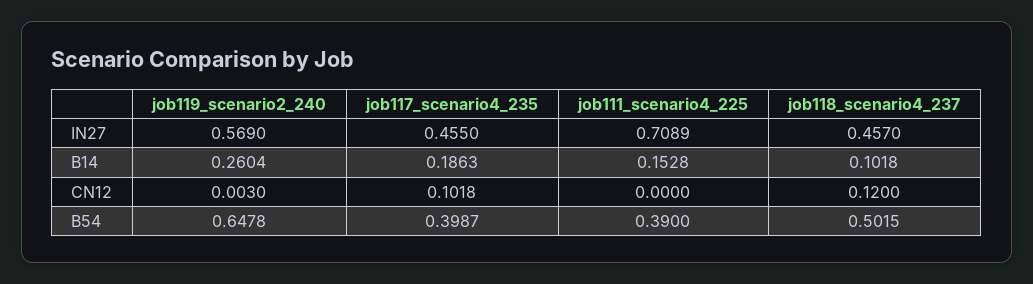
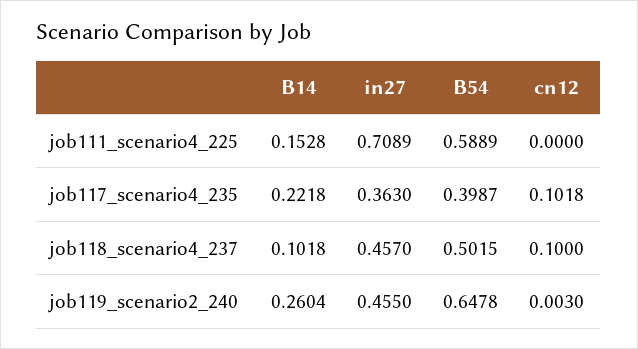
job119_scenario2_240, IN27: 0.569 -> 0.455
job117_scenario4_235, IN27: 0.455 -> 0.363
job117_scenario4_235, B14: 0.1863 -> 0.2218
job118_scenario4_237, CN12: 0.12 -> 0.1
job111_scenario4_225, B54: 0.39 -> 0.5889

